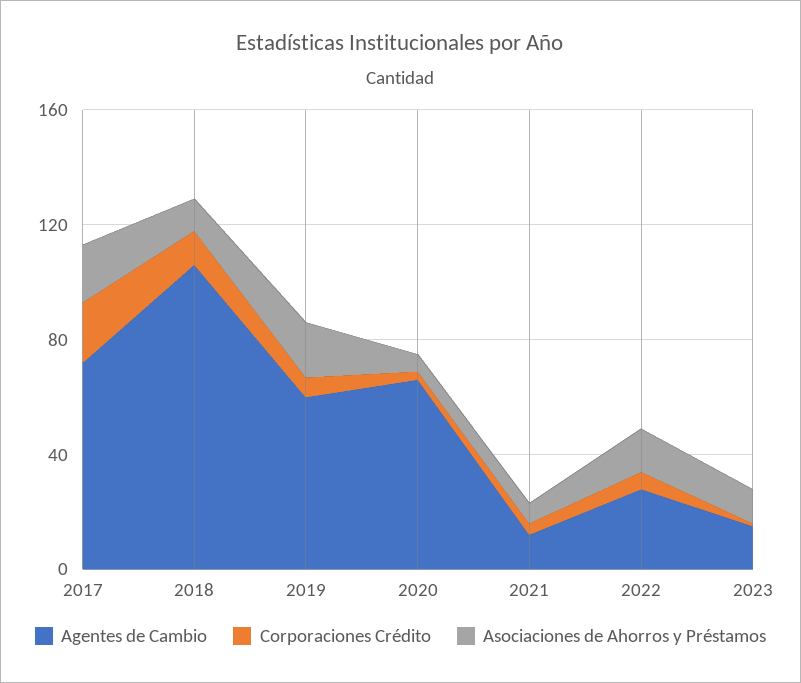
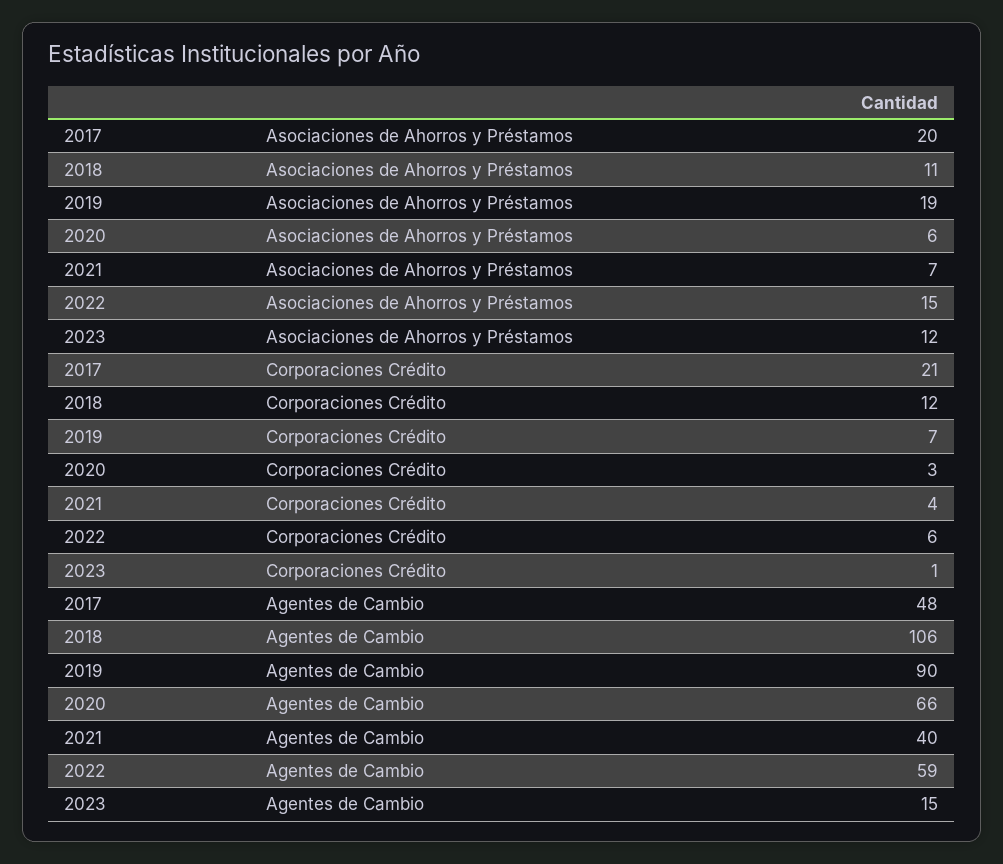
Agentes de Cambio, 2017: 70 -> 48
Agentes de Cambio, 2019: 60 -> 90
Agentes de Cambio, 2021: 10 -> 40
Agentes de Cambio, 2022: 30 -> 59

